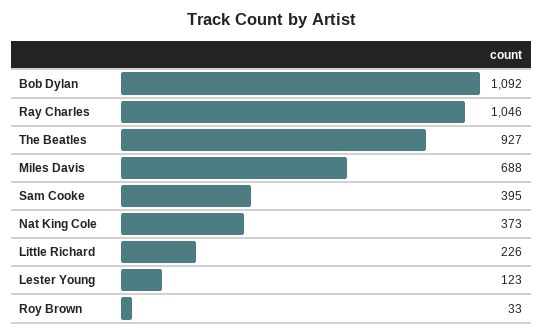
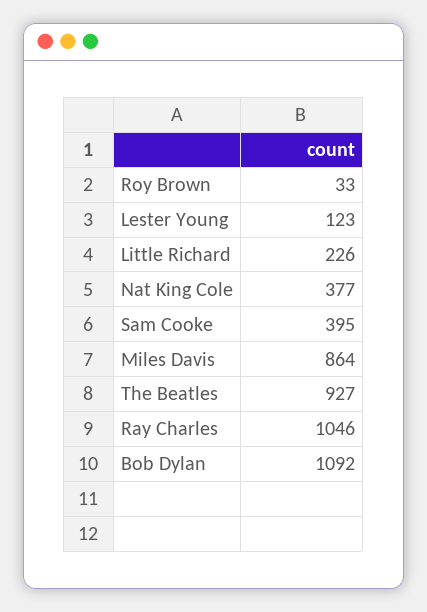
Miles Davis: 688 -> 864
Nat King Cole: 373 -> 377

